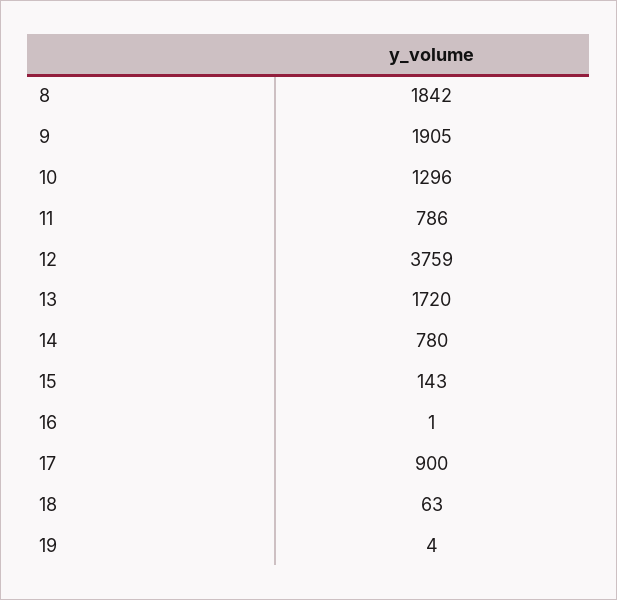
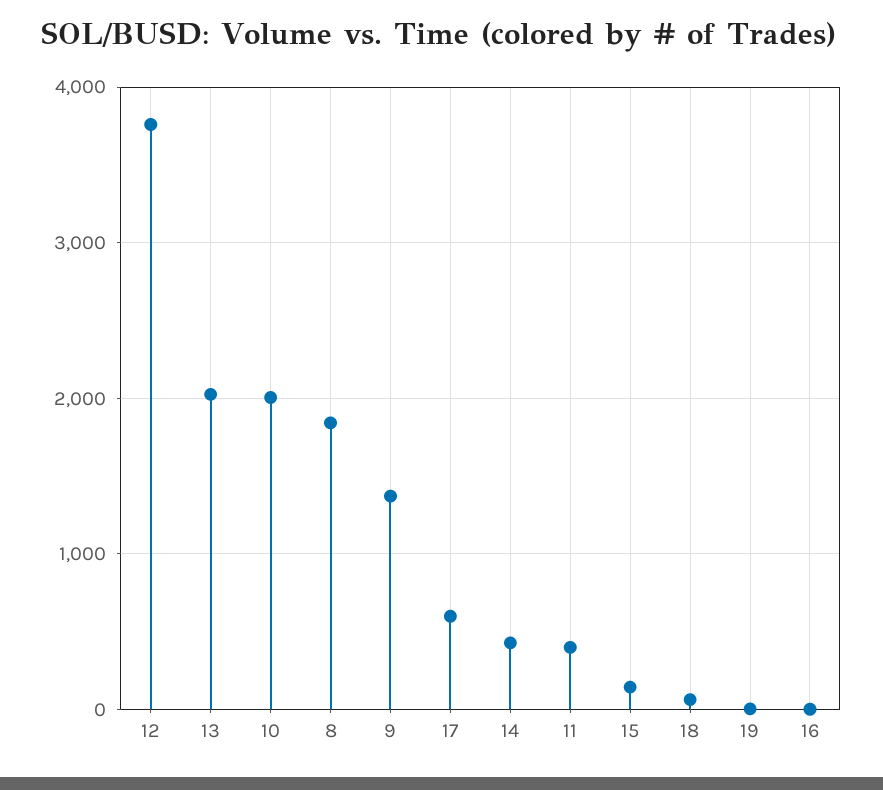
9: 1905 -> 1400
10: 1296 -> 2000
11: 786 -> 400
13: 1720 -> 2000
14: 780 -> 400
17: 900 -> 600

